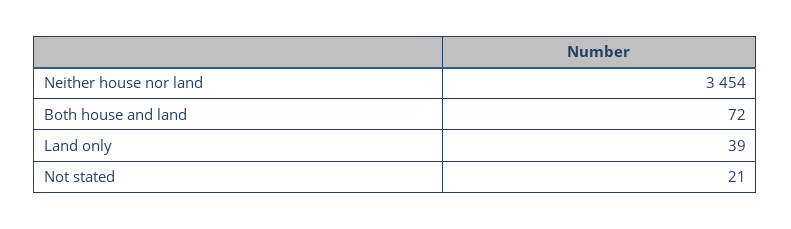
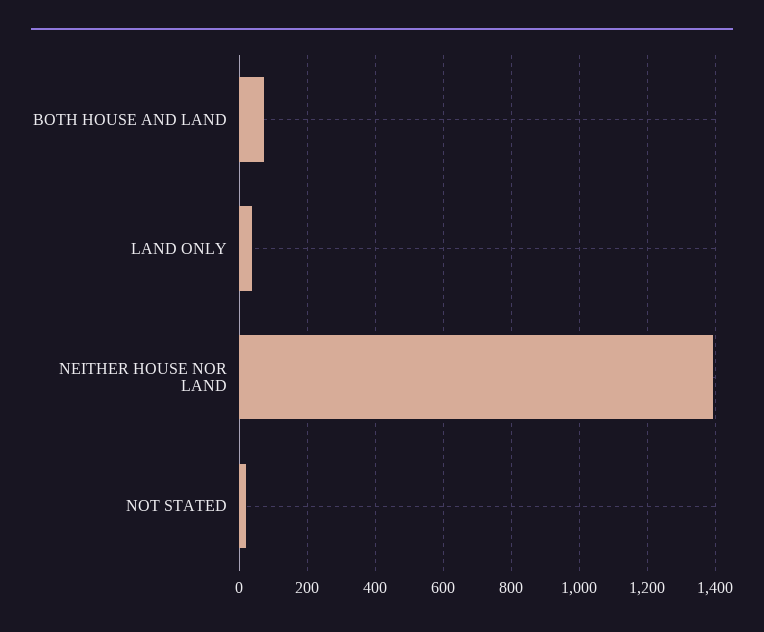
Neither house nor land: 3454 -> 1400

